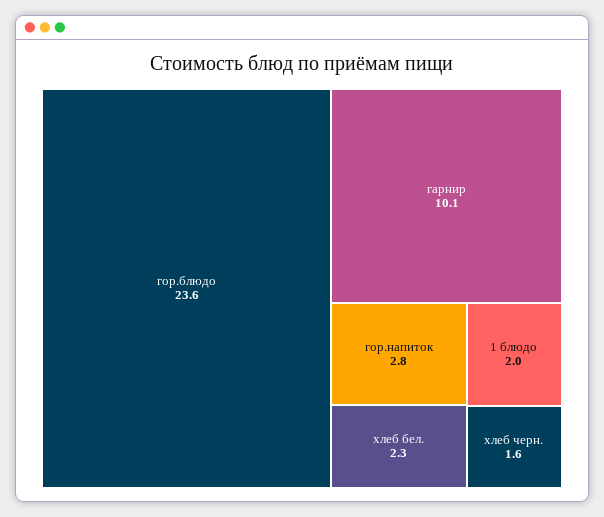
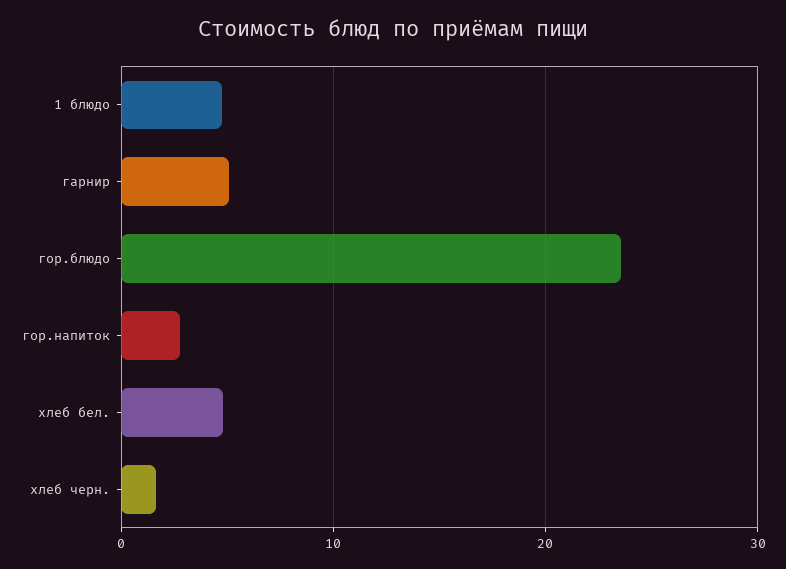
гарнир: 10.1 -> 5
хлеб бел.: 2.3 -> 5
1 блюдо: 2 -> 5

